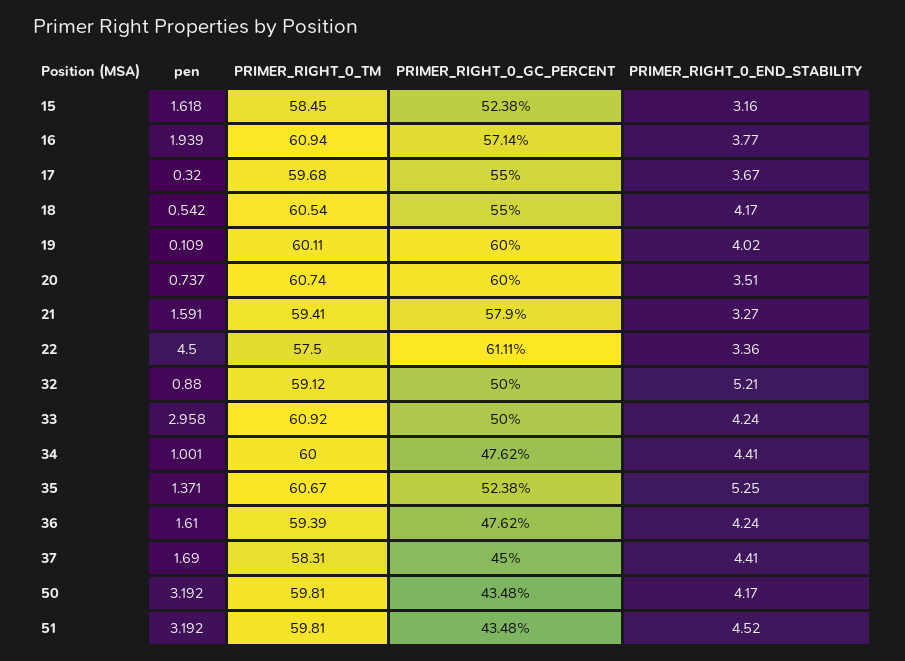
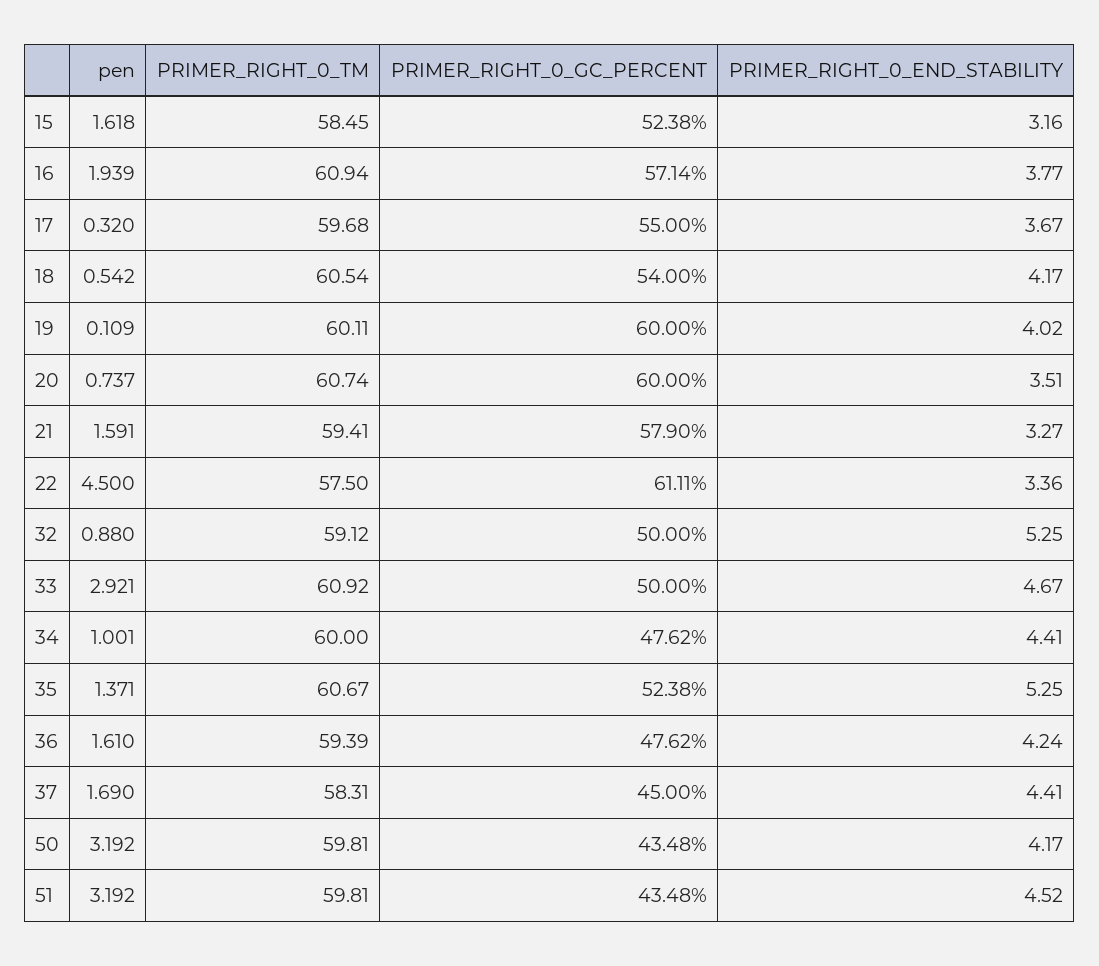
PRIMER_RIGHT_0_GC_PERCENT, 18: 55 -> 54
PRIMER_RIGHT_0_END_STABILITY, 32: 5.21 -> 5.25
pen, 33: 2.958 -> 2.921
PRIMER_RIGHT_0_END_STABILITY, 33: 4.24 -> 4.67

